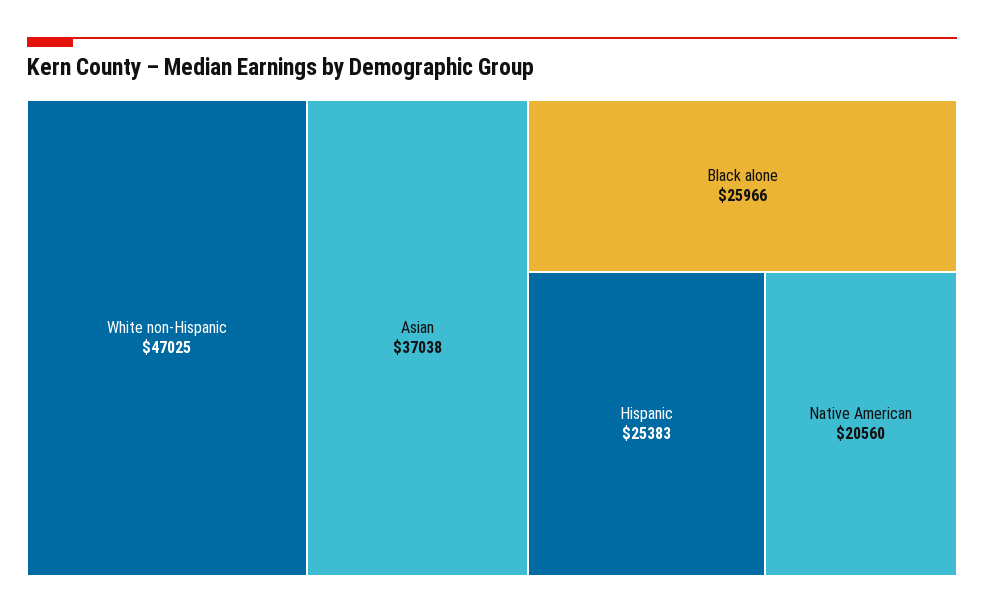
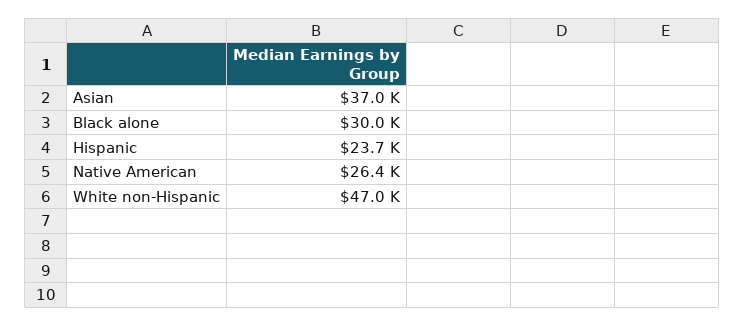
Black alone: 25966 -> 30000
Hispanic: 25383 -> 23700
Native American: 20560 -> 26400

